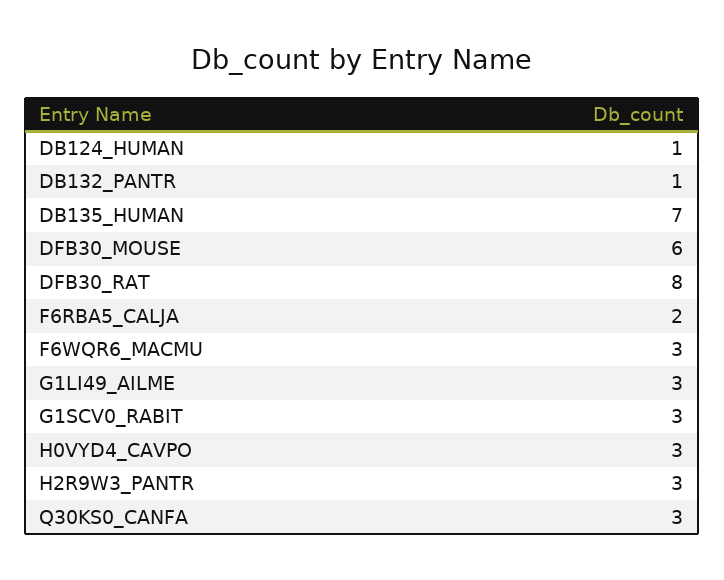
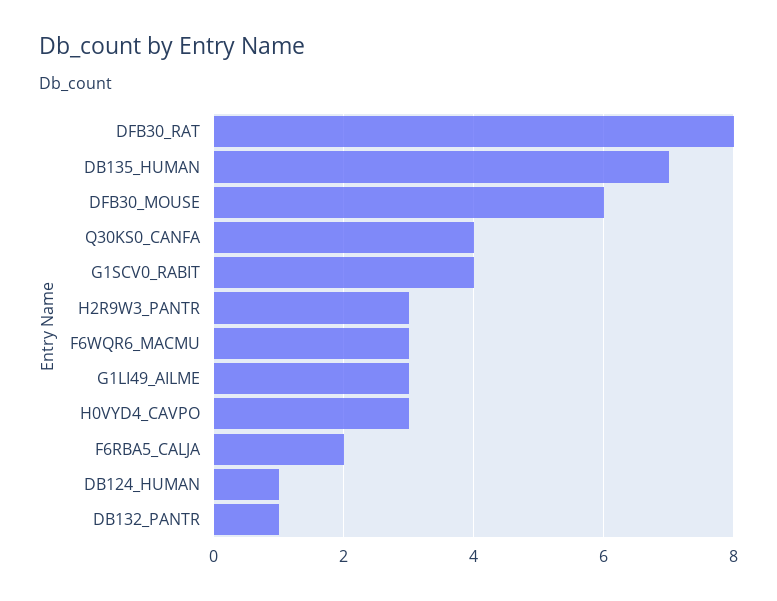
G1SCV0_RABIT: 3 -> 4
Q30KS0_CANFA: 3 -> 4

